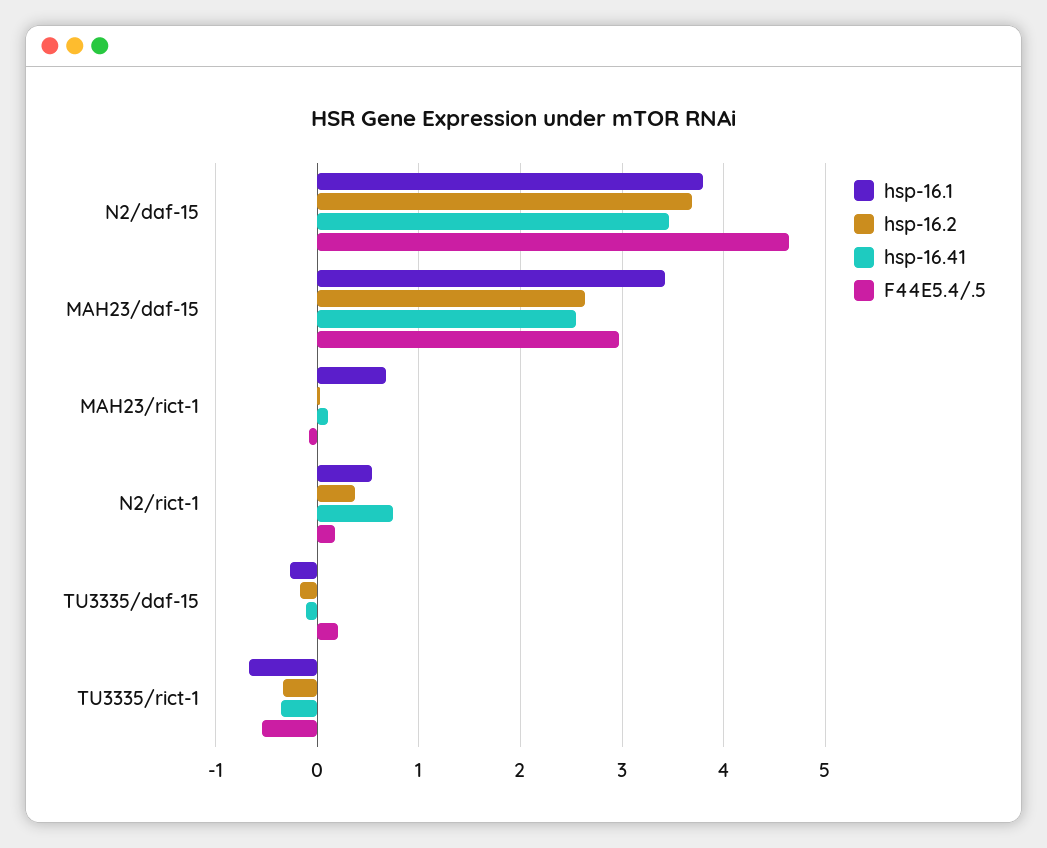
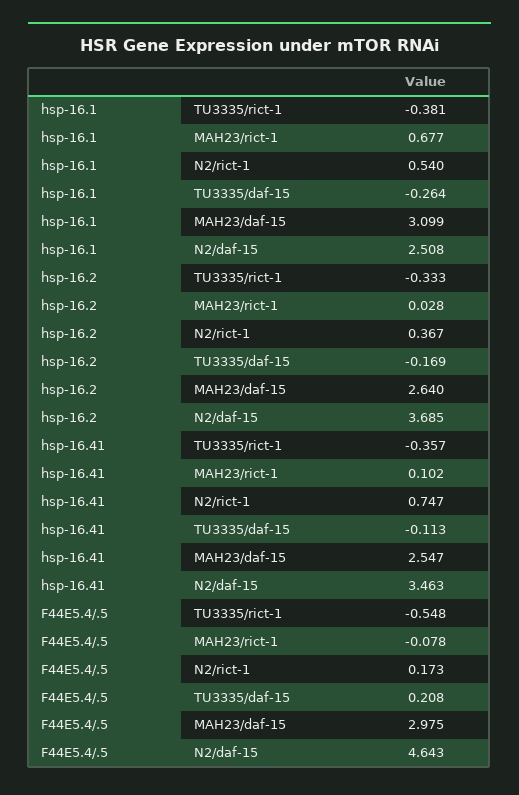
hsp-16.1, N2/daf-15: 3.8 -> 2.508
hsp-16.1, MAH23/daf-15: 3.4 -> 3.099
hsp-16.1, TU3335/rict-1: -0.7 -> -0.381

